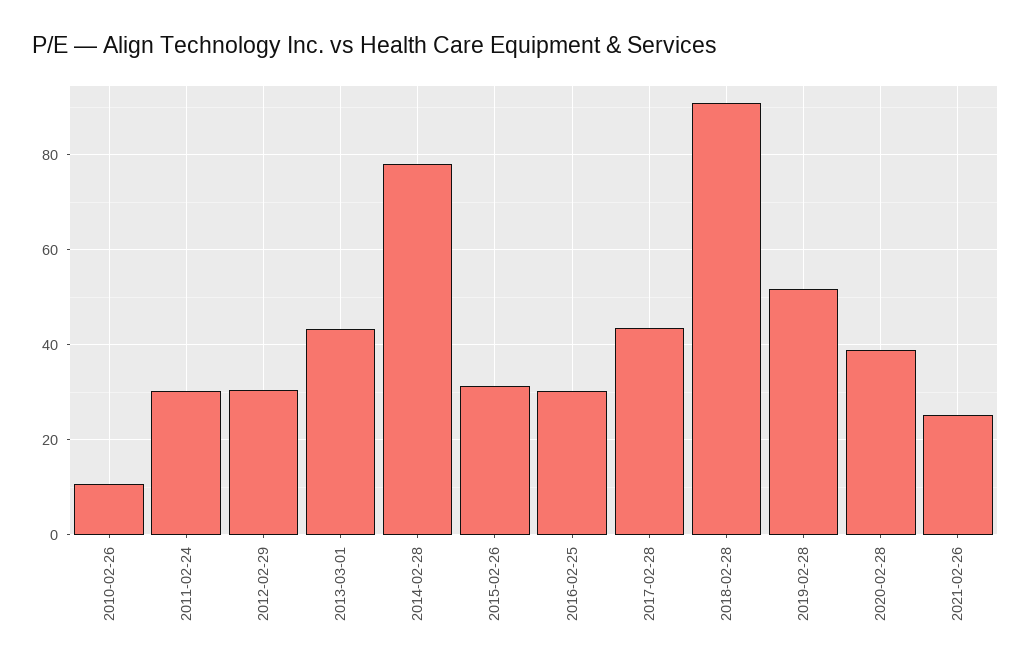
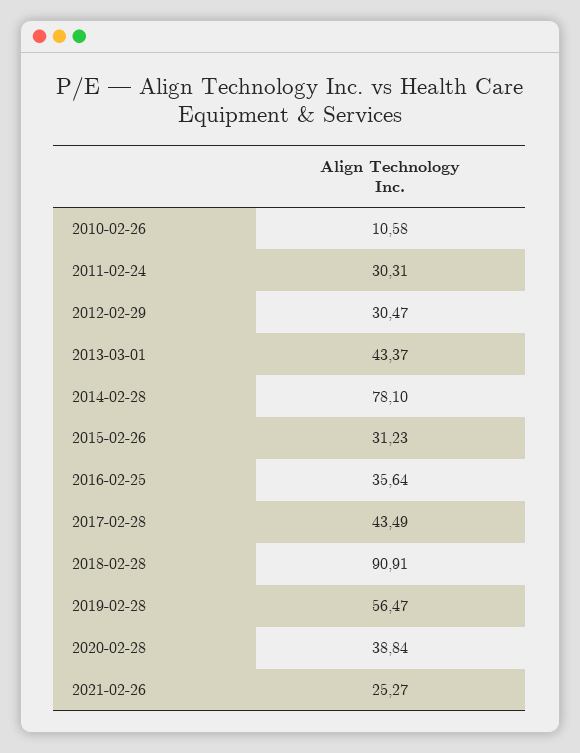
2016-02-25: 30 -> 35.64
2019-02-28: 52 -> 56.47

